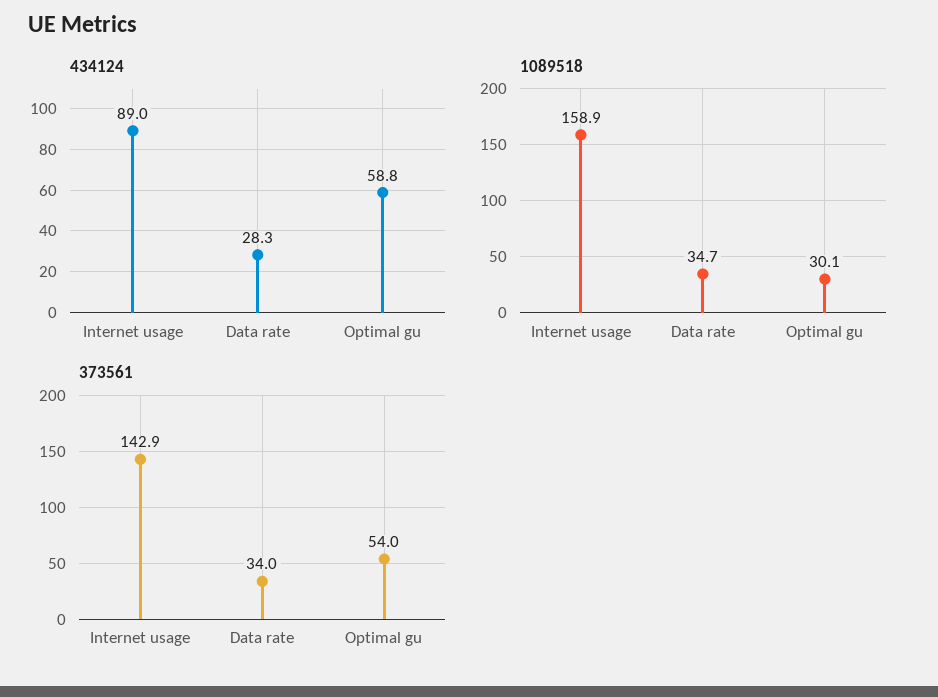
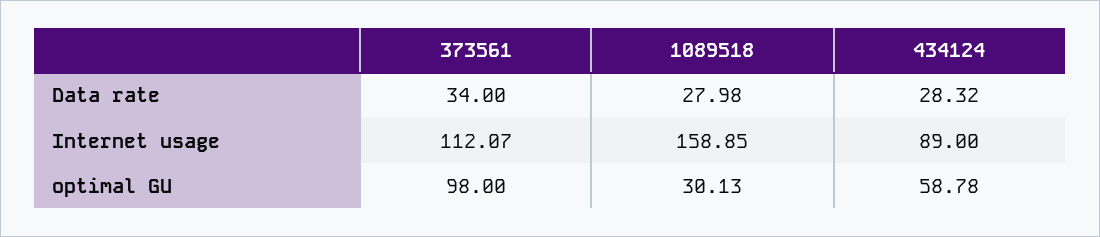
1089518, Data rate: 34.7 -> 27.98
373561, Internet usage: 142.9 -> 112.07
373561, Optimal gu: 54 -> 98

